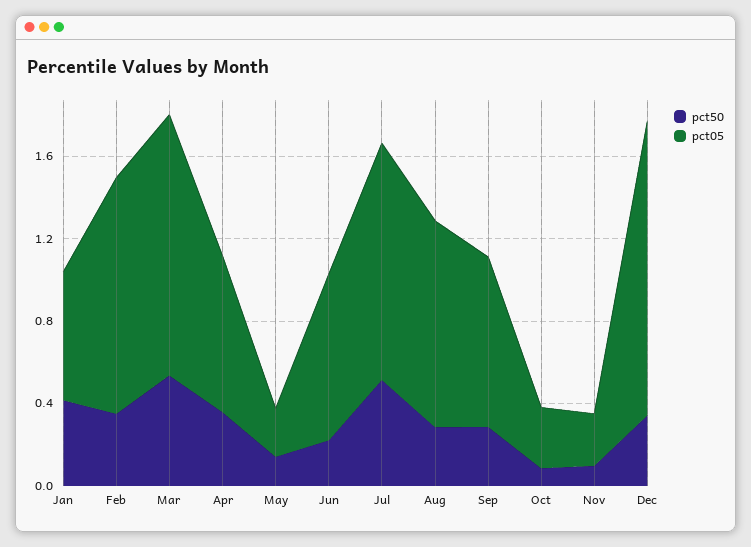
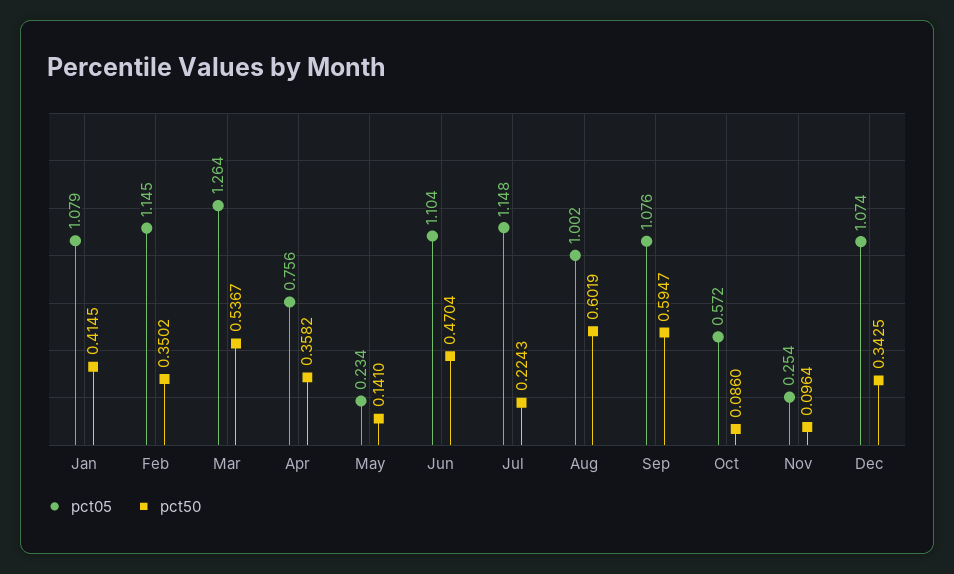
pct05, Jan: 0.6 -> 1.079
pct50, Jun: 0.2 -> 0.4704
pct05, Jun: 0.8 -> 1.104
pct50, Jul: 0.5 -> 0.2243
pct50, Aug: 0.3 -> 0.6019
pct50, Sep: 0.3 -> 0.5947
pct05, Sep: 0.8 -> 1.076
pct05, Oct: 0.3 -> 0.572
pct05, Dec: 1.4 -> 1.074

